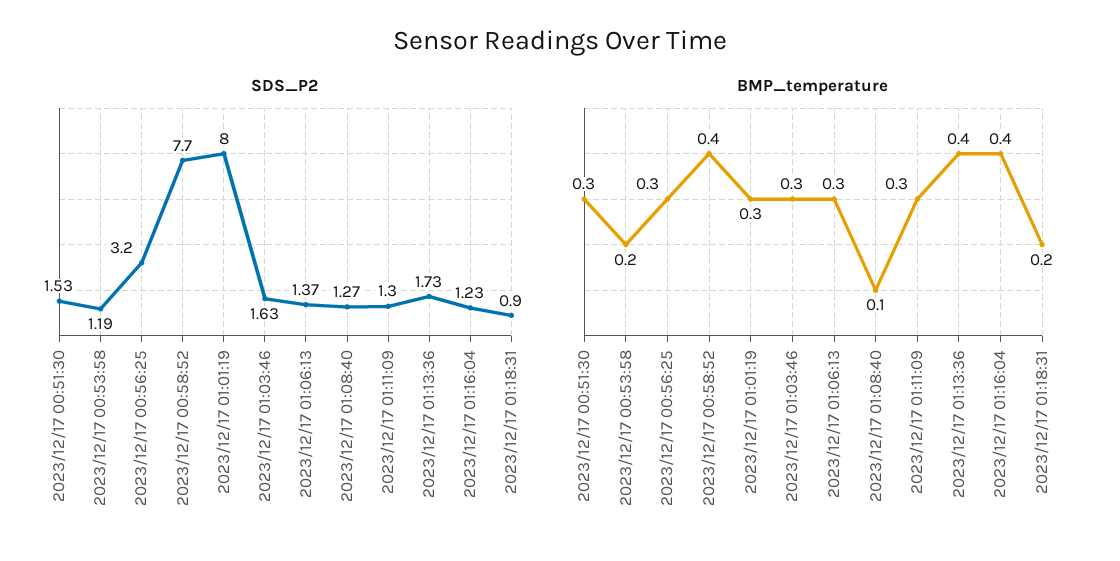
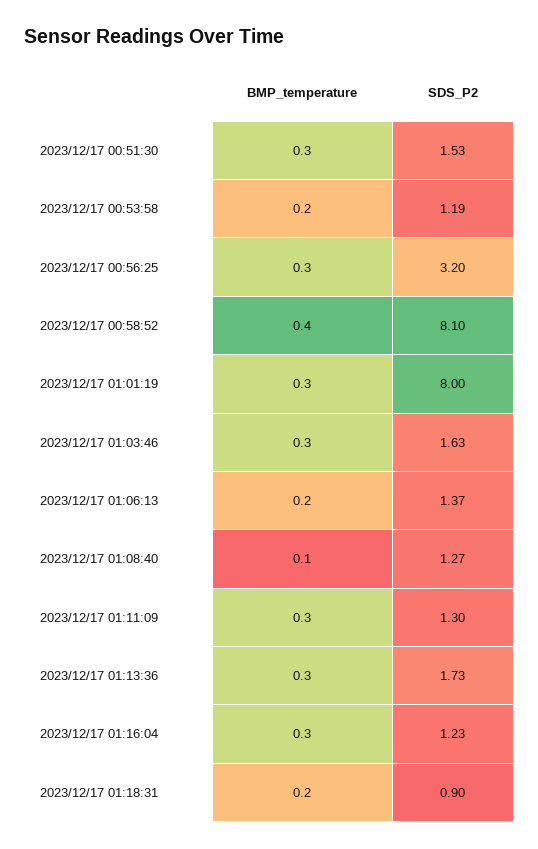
SDS_P2, 2023/12/17 00:58:52: 7.7 -> 8.1
BMP_temperature, 2023/12/17 01:06:13: 0.3 -> 0.2
BMP_temperature, 2023/12/17 01:13:36: 0.4 -> 0.3
BMP_temperature, 2023/12/17 01:16:04: 0.4 -> 0.3

